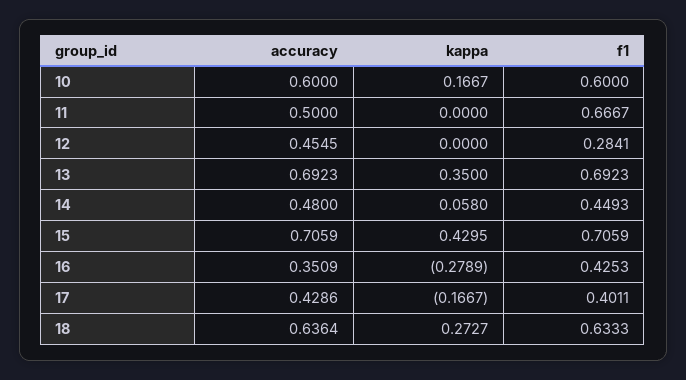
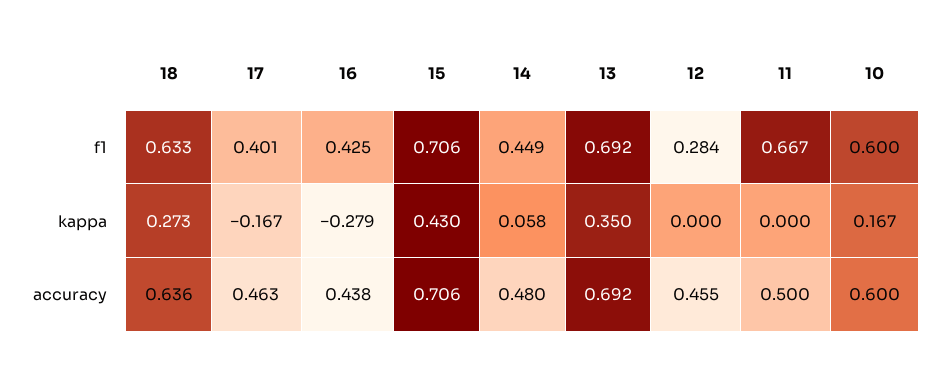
accuracy, 16: 0.3509 -> 0.438
accuracy, 17: 0.4286 -> 0.463

